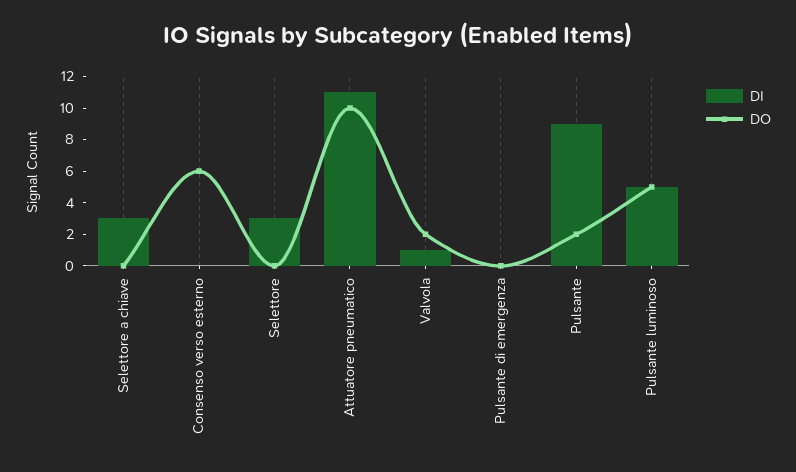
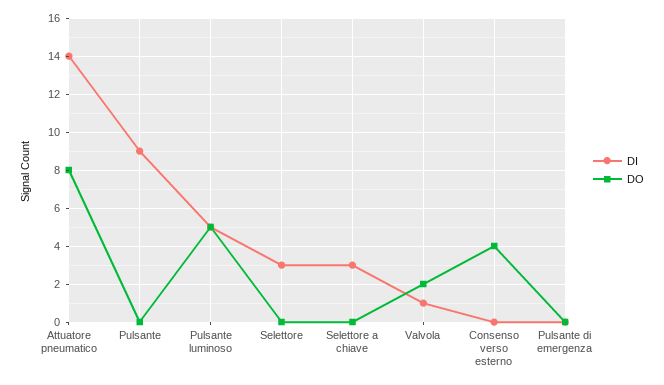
DO, Consenso verso esterno: 6 -> 4
DI, Attuatore pneumatico: 11 -> 14
DO, Attuatore pneumatico: 10 -> 8
DO, Pulsante: 2 -> 0

